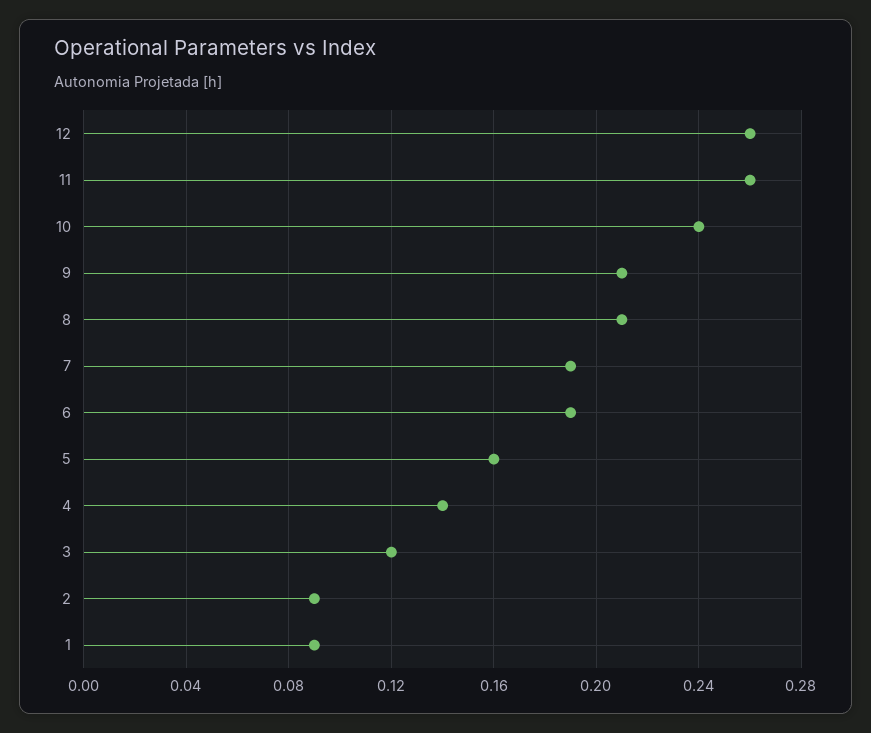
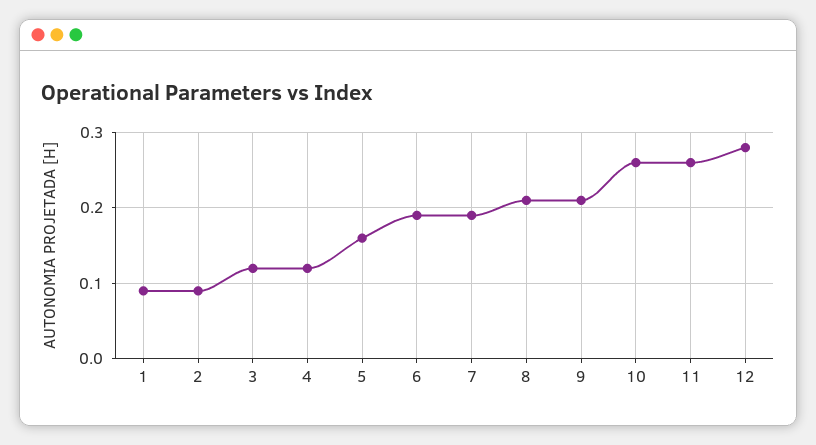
12: 0.26 -> 0.28
10: 0.24 -> 0.26
4: 0.14 -> 0.12

